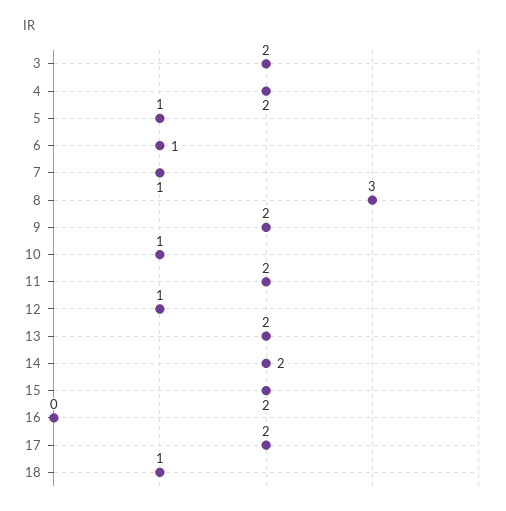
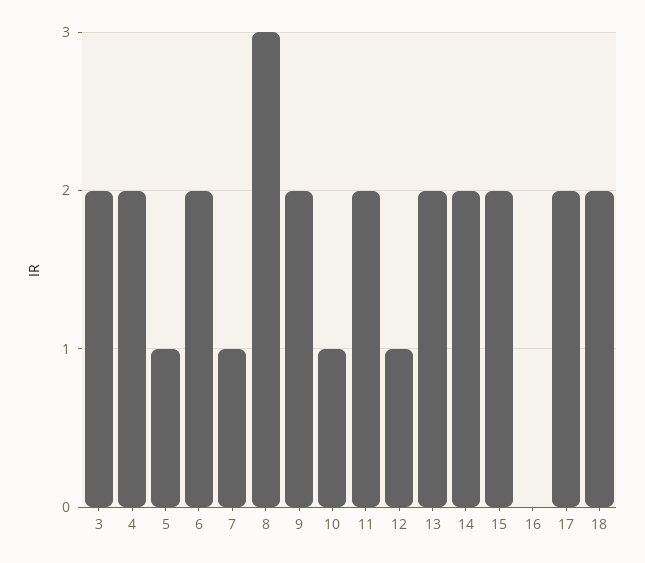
6: 1 -> 2
18: 1 -> 2

